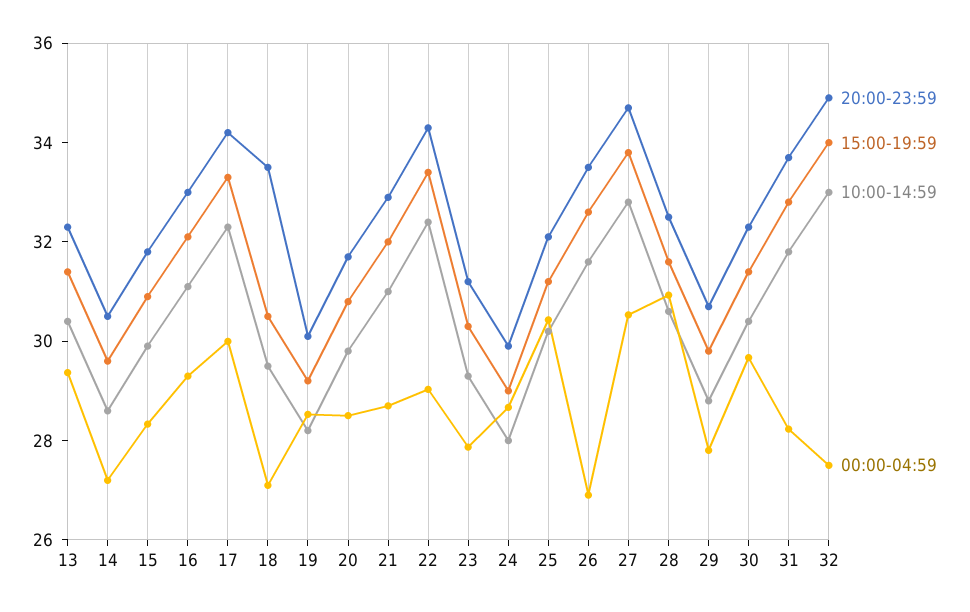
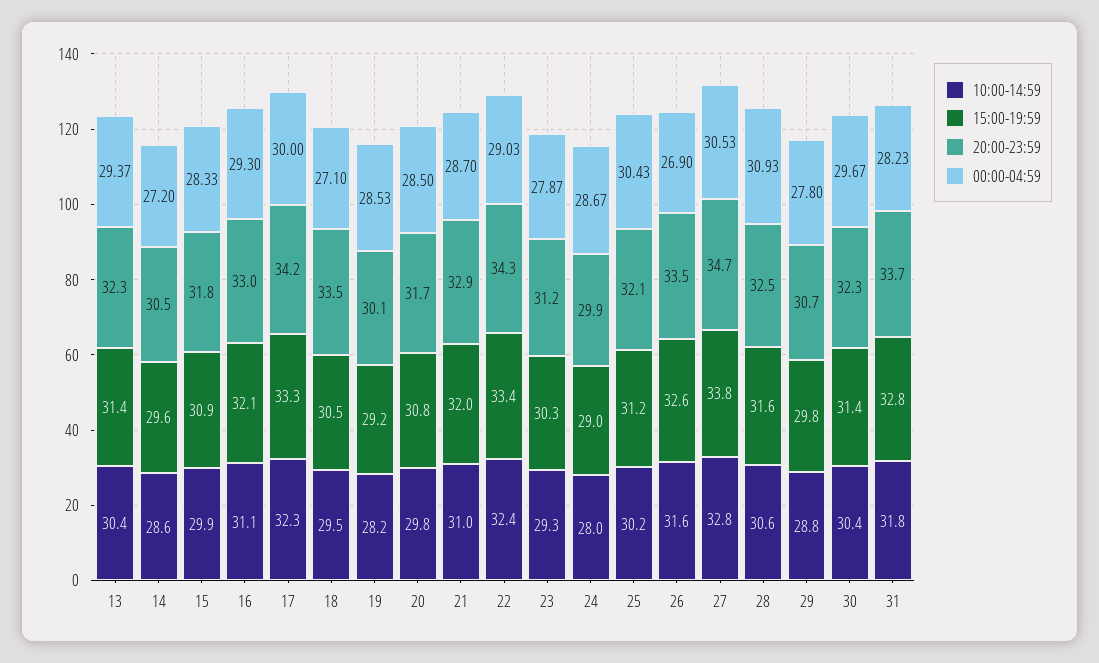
20:00-23:59, 32: 35 -> none
15:00-19:59, 32: 34 -> none
10:00-14:59, 32: 33 -> none
00:00-04:59, 32: 27.5 -> none

